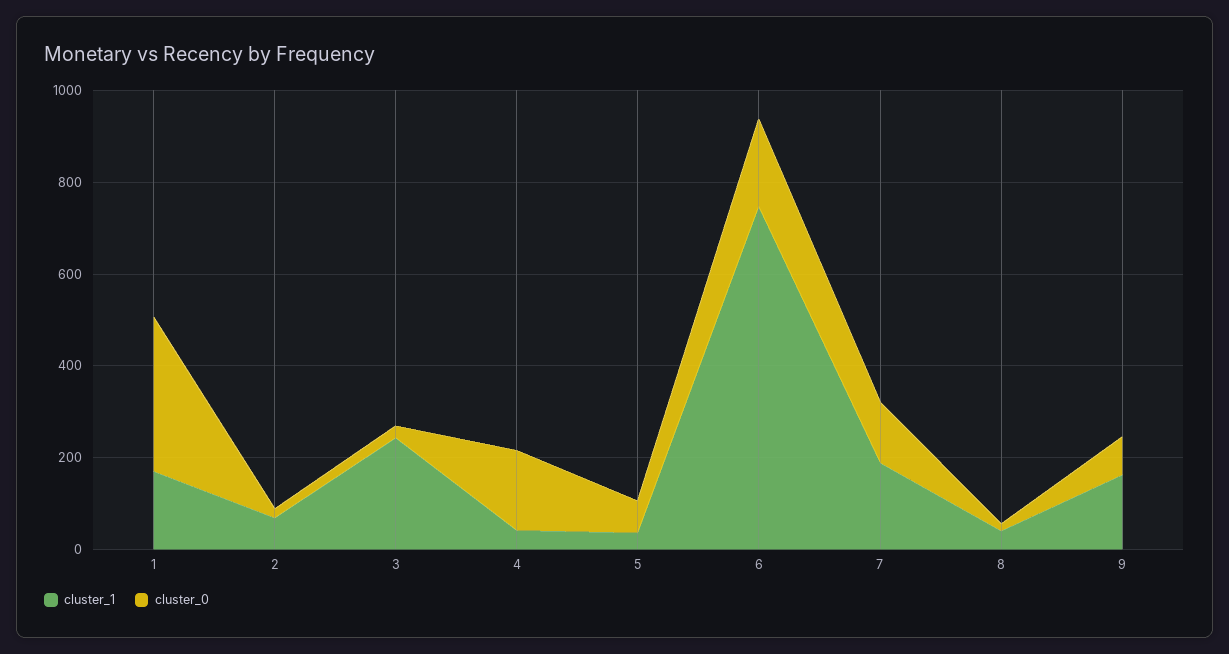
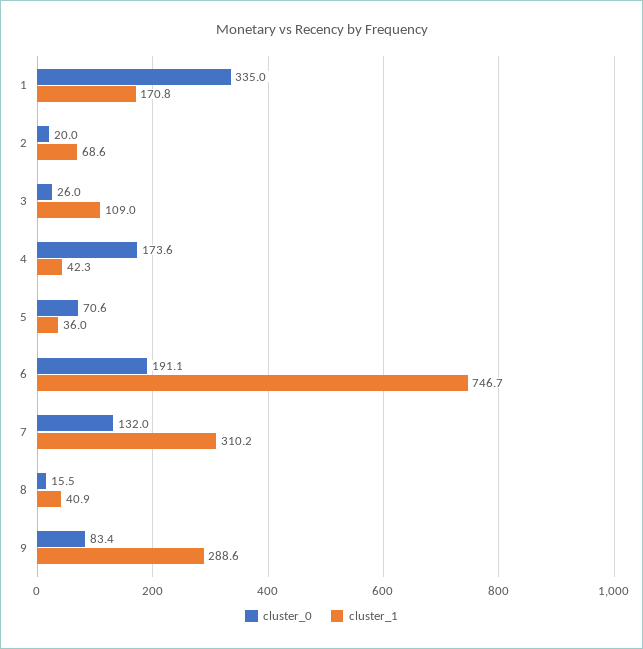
cluster_1, 3: 250 -> 109
cluster_1, 7: 200 -> 310.2
cluster_1, 9: 150 -> 288.6

